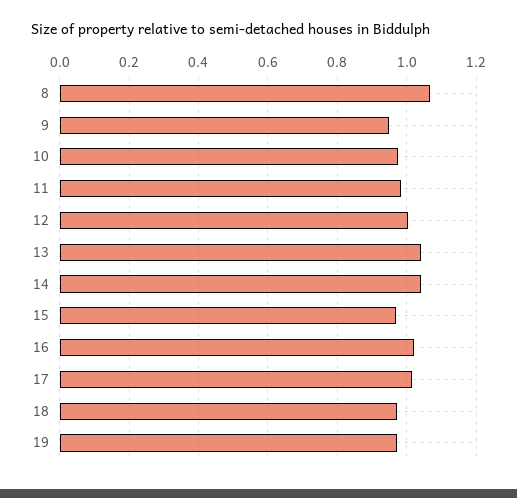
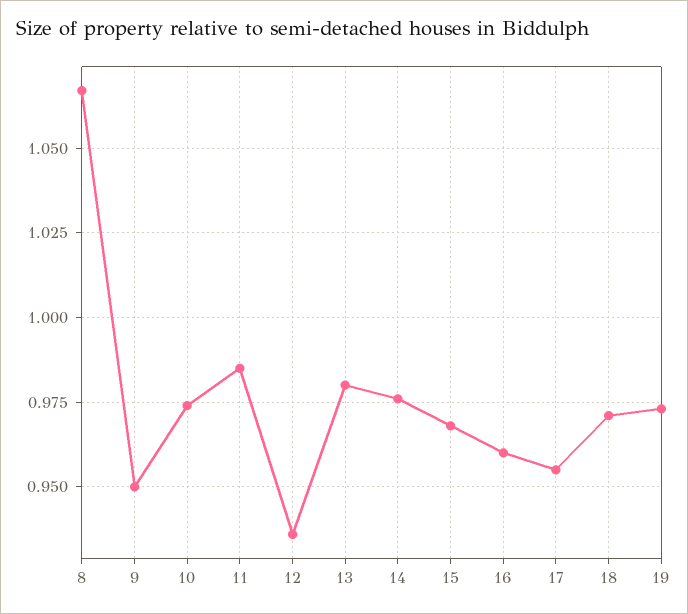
12: 1 -> 0.935
13: 1.04 -> 0.98
14: 1.04 -> 0.975
16: 1.02 -> 0.96
17: 1.02 -> 0.955

